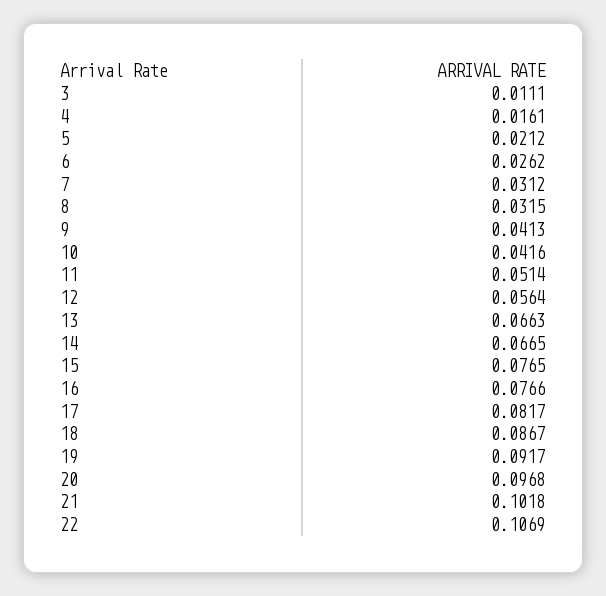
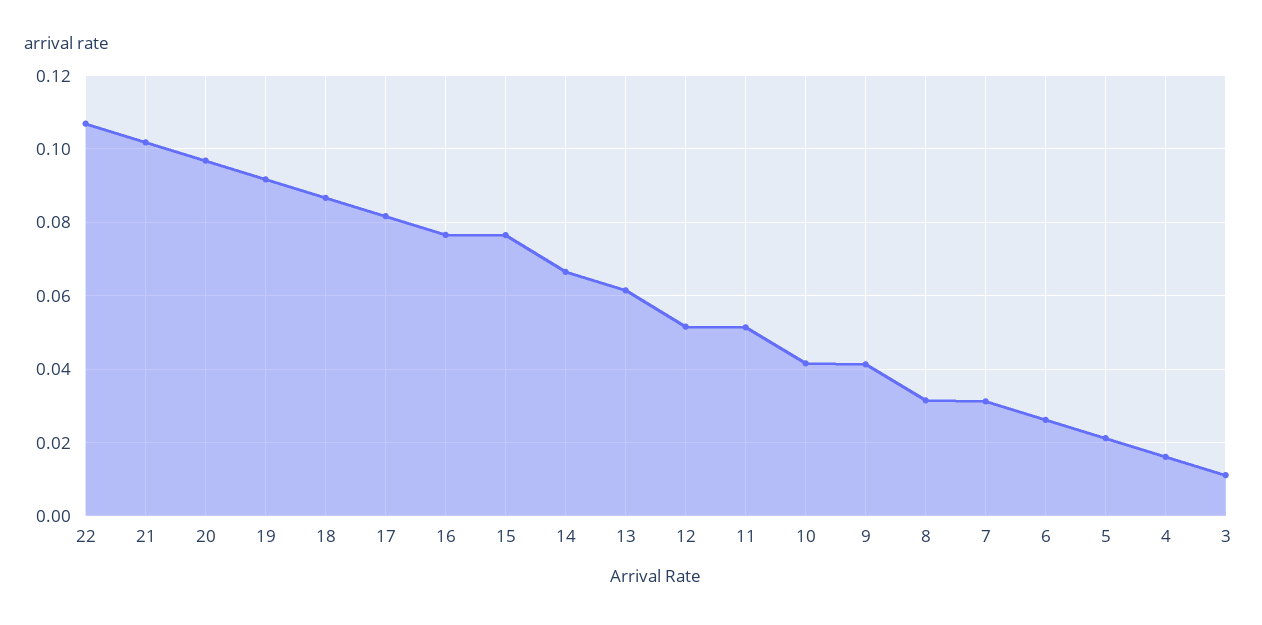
12: 0.0564 -> 0.052
13: 0.0663 -> 0.062

